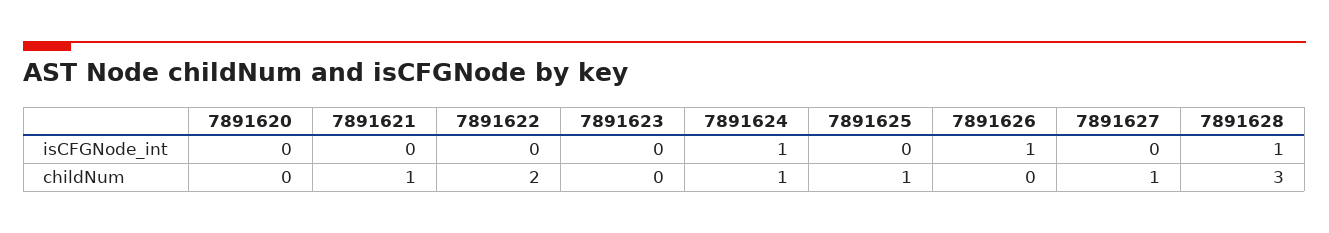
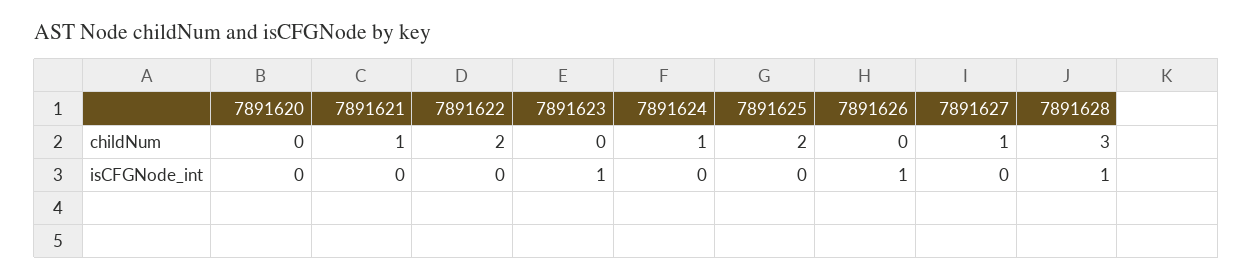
7891623, isCFGNode_int: 0 -> 1
7891624, isCFGNode_int: 1 -> 0
7891625, childNum: 1 -> 2

